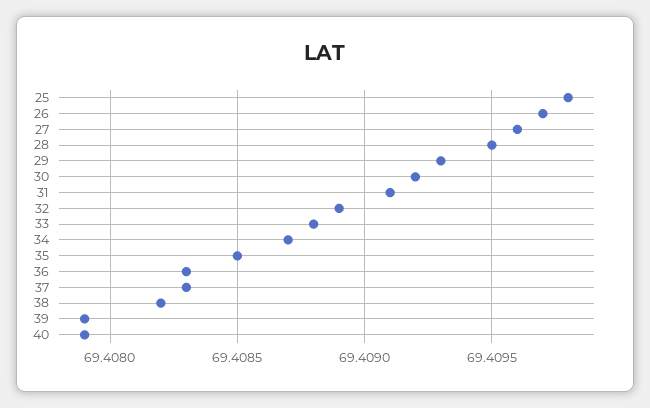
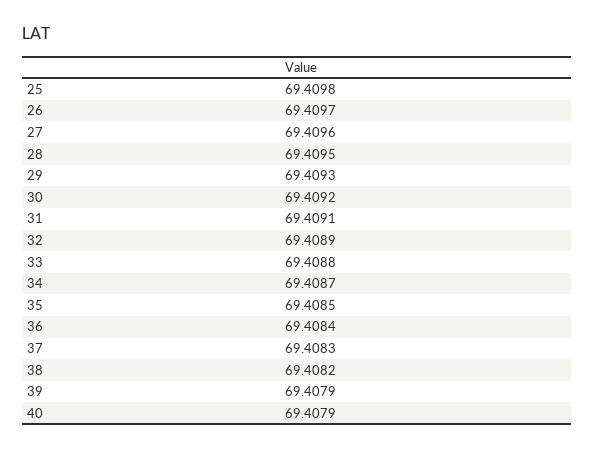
36: 69.4083 -> 69.4084

